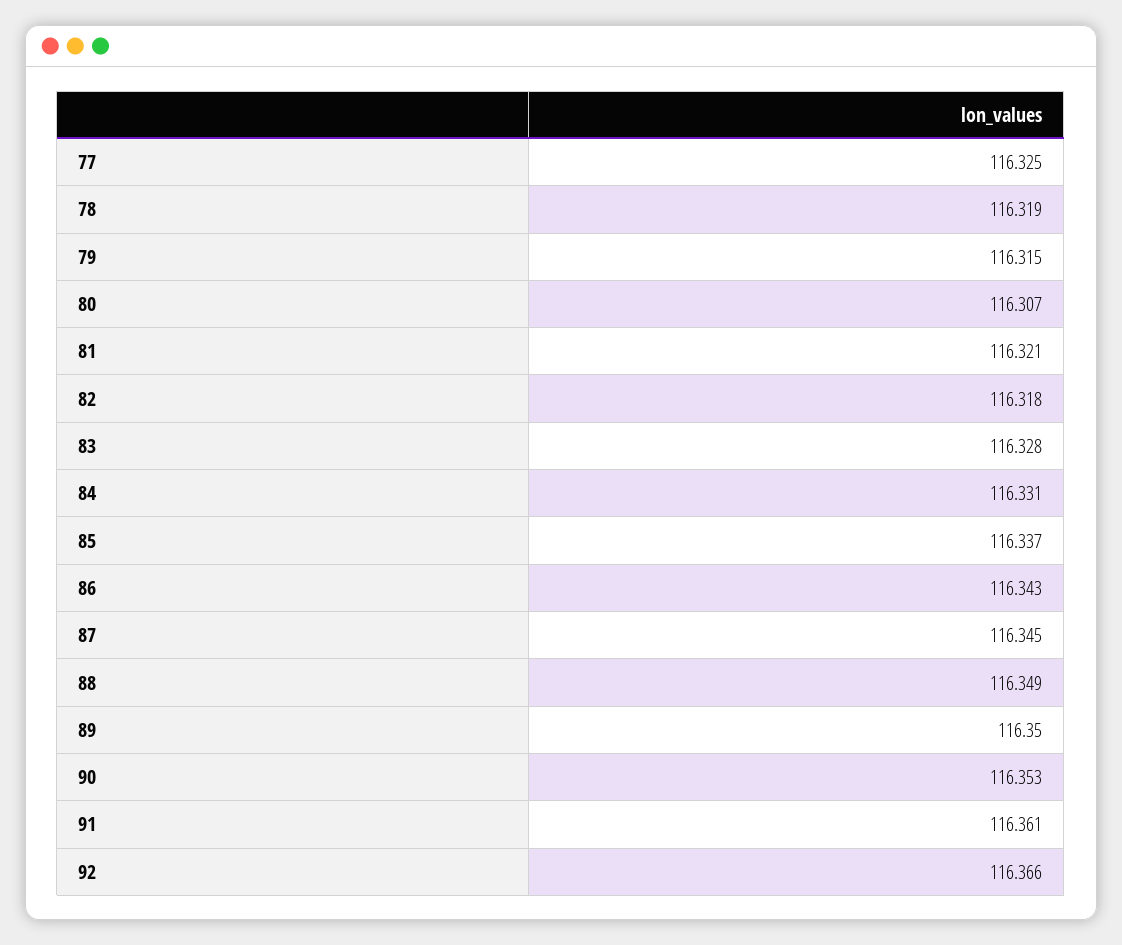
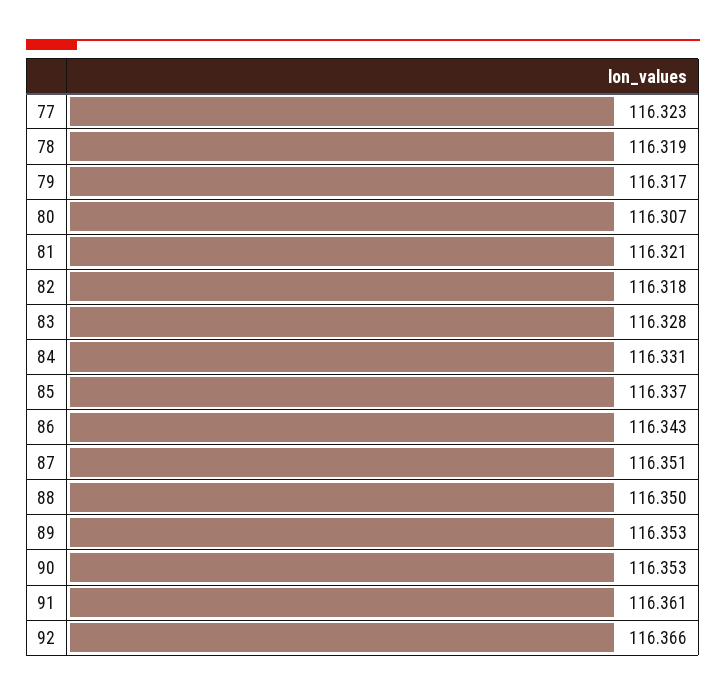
77: 116.325 -> 116.323
79: 116.315 -> 116.317
87: 116.345 -> 116.351
88: 116.349 -> 116.35
89: 116.35 -> 116.353

